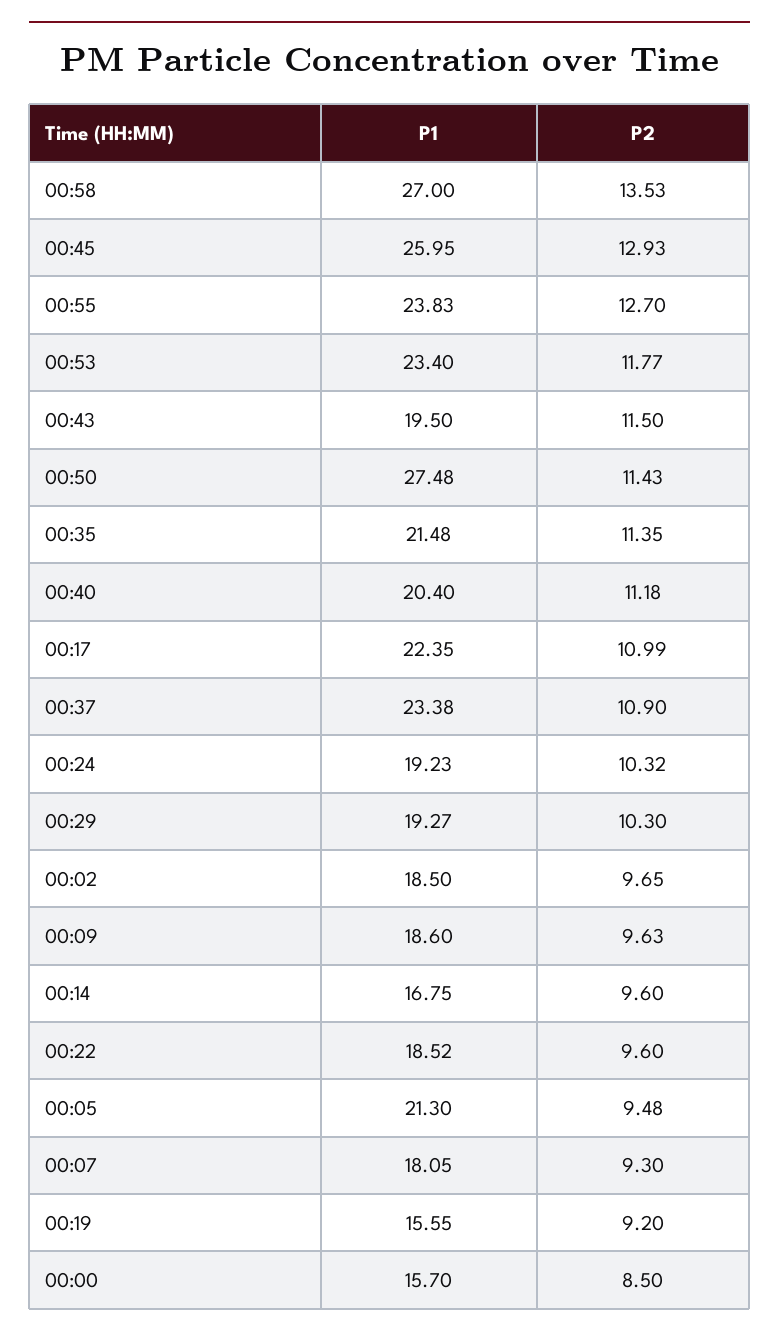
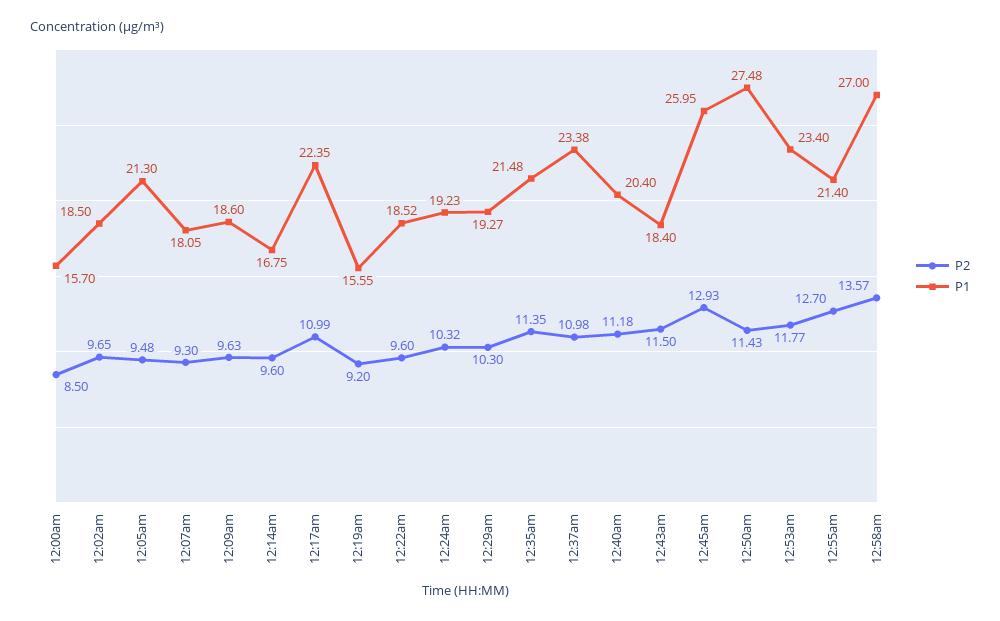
P2, 00:58: 13.53 -> 13.57
P1, 00:55: 23.83 -> 21.4
P1, 00:43: 19.5 -> 18.4
P2, 00:37: 10.9 -> 10.98

